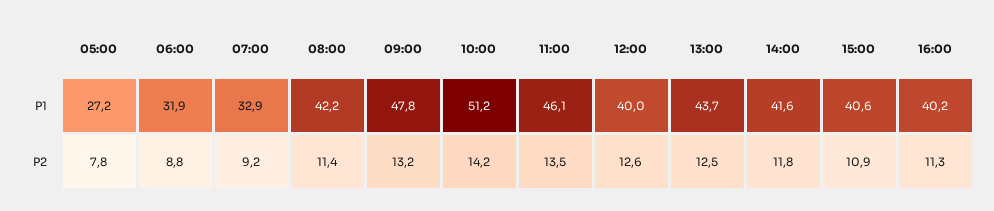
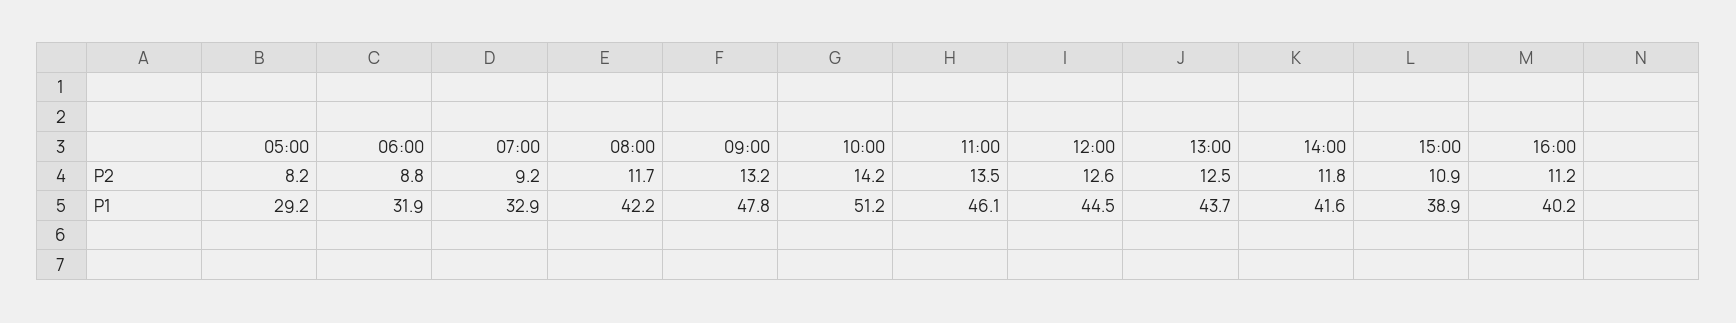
05:00, P1: 27.2 -> 29.2
12:00, P1: 40 -> 44.5
15:00, P1: 40.6 -> 38.9
05:00, P2: 7.8 -> 8.2
08:00, P2: 11.4 -> 11.7
16:00, P2: 11.3 -> 11.2

